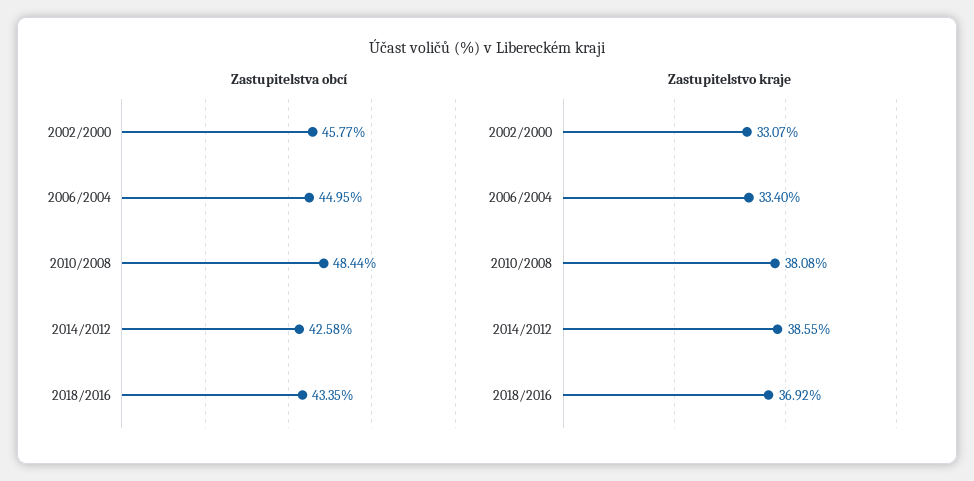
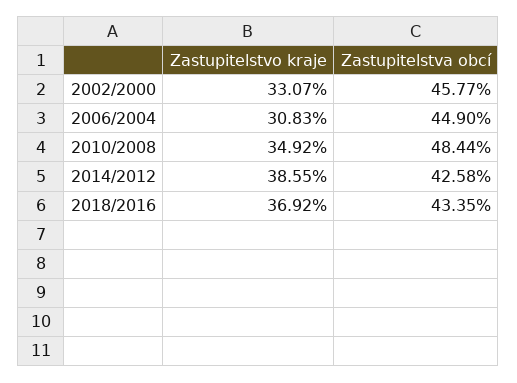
Zastupitelstva obcí, 2006/2004: 44.95 -> 44.9
Zastupitelstvo kraje, 2006/2004: 33.4 -> 30.83
Zastupitelstvo kraje, 2010/2008: 38.08 -> 34.92

